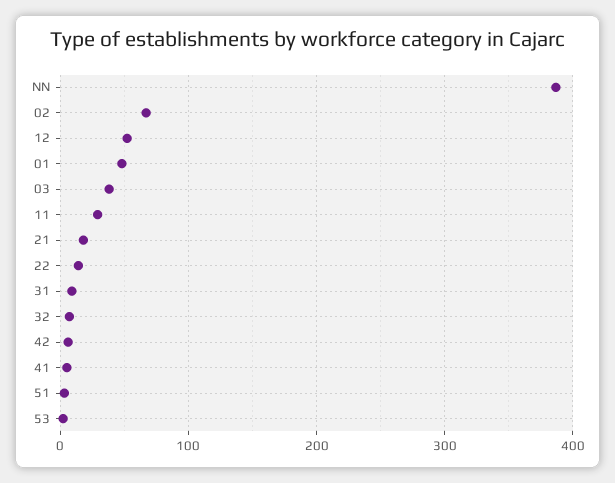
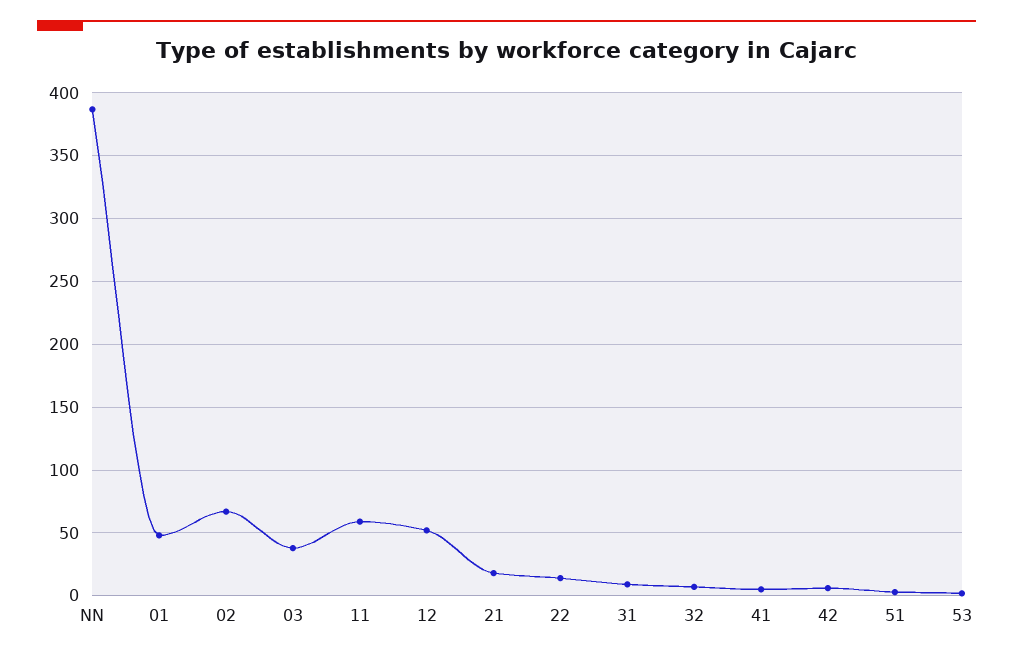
11: 30 -> 60

